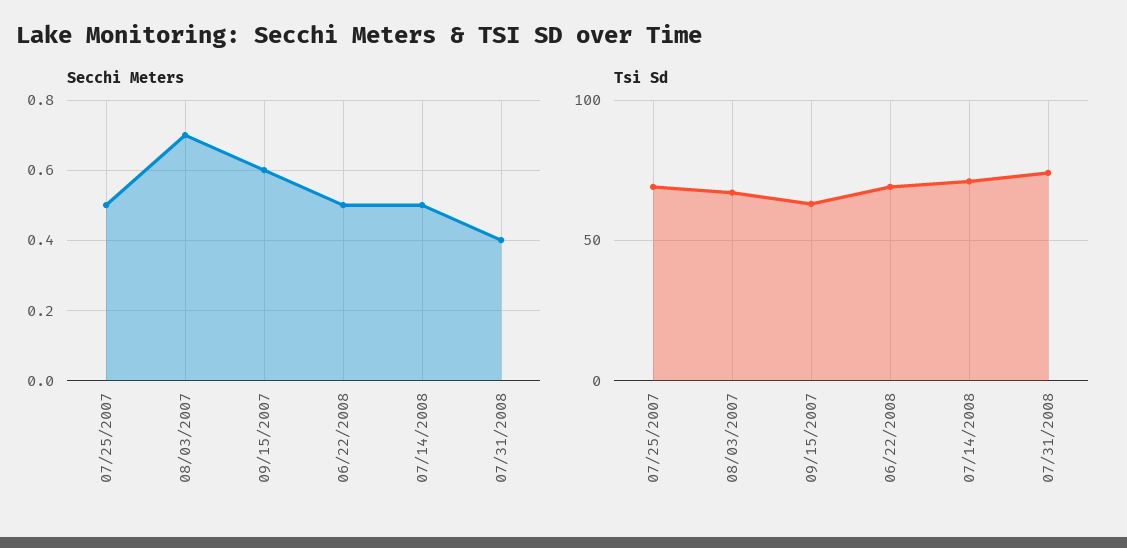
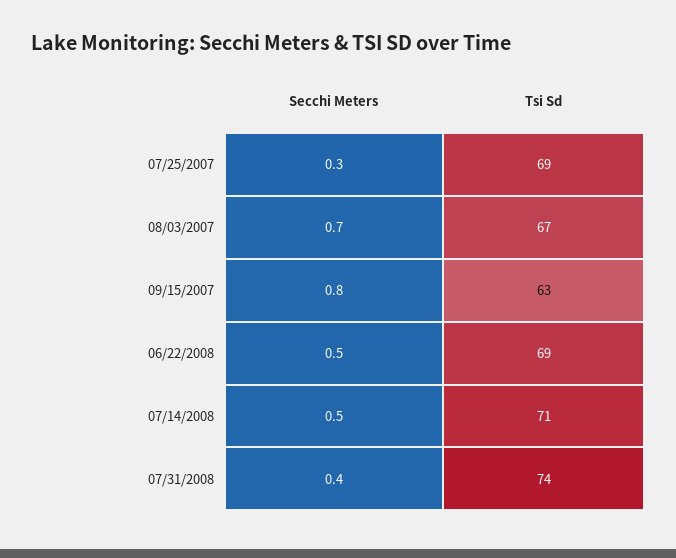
Secchi Meters, 07/25/2007: 0.5 -> 0.3
Secchi Meters, 09/15/2007: 0.6 -> 0.8

